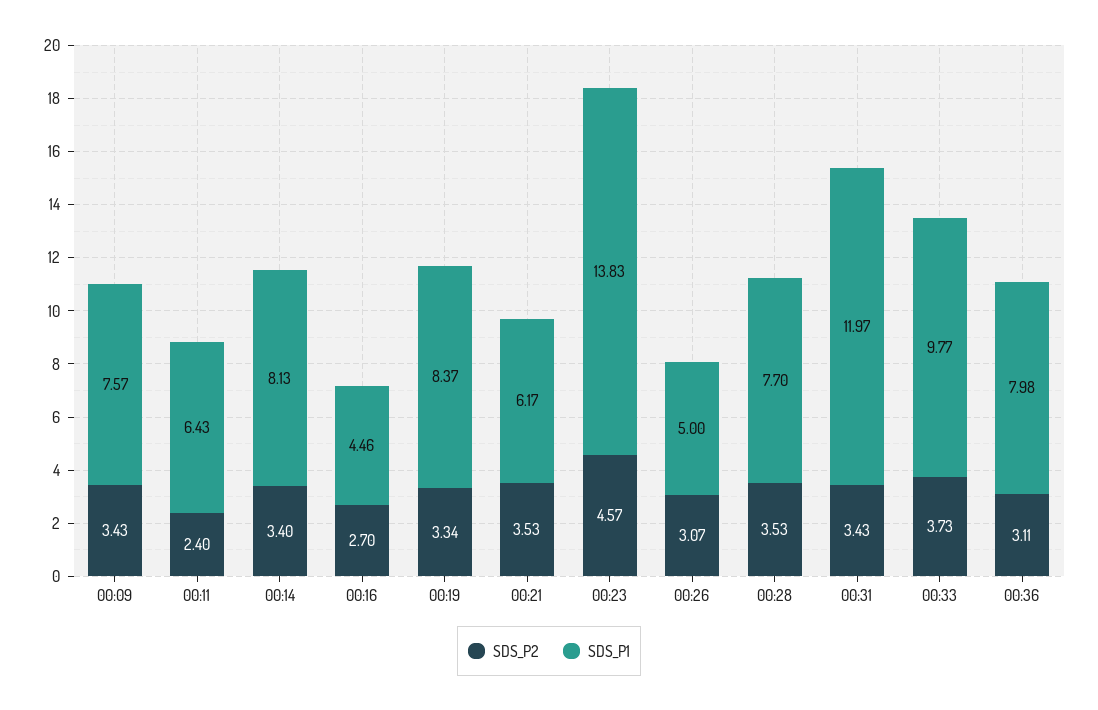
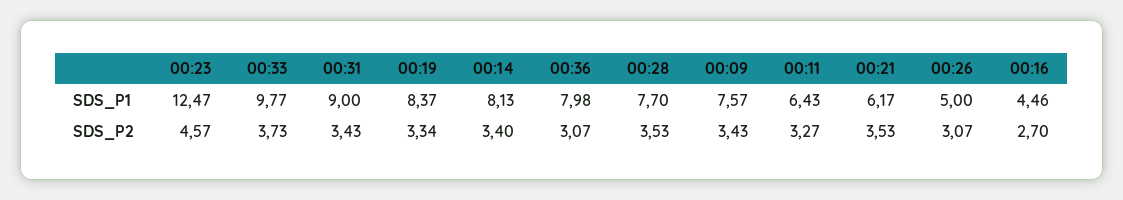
SDS_P2, 00:11: 2.4 -> 3.27
SDS_P1, 00:23: 13.83 -> 12.47
SDS_P1, 00:31: 11.97 -> 9
SDS_P2, 00:36: 3.11 -> 3.07

